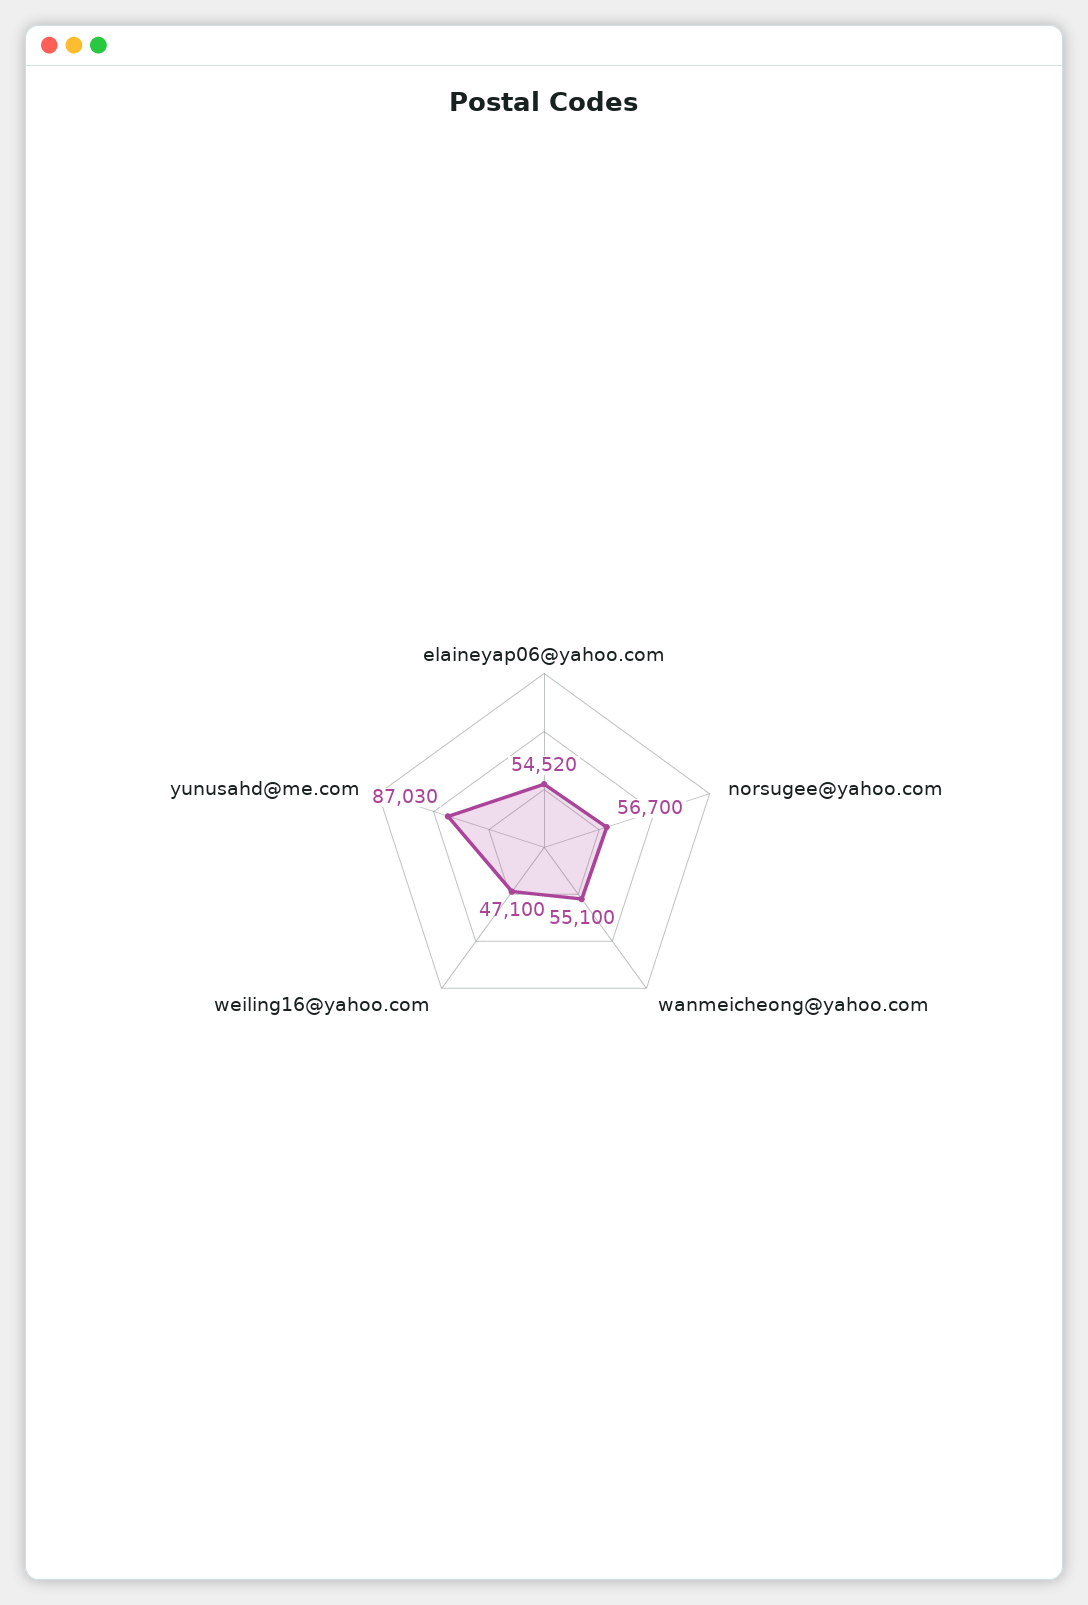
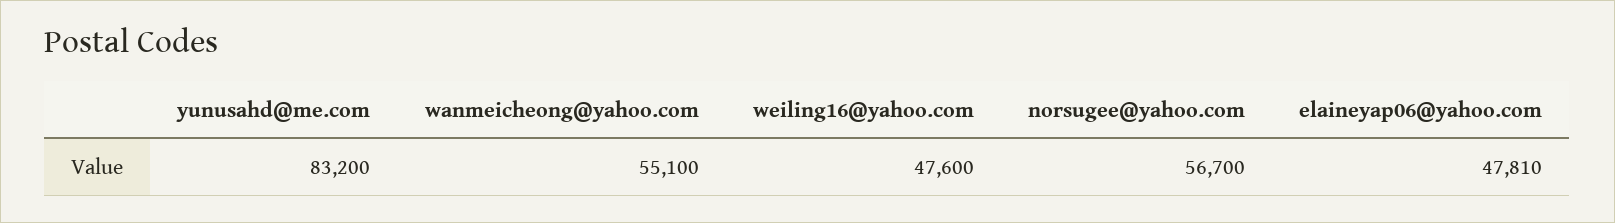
elaineyap06@yahoo.com: 54520 -> 47810
weiling16@yahoo.com: 47100 -> 47600
yunusahd@me.com: 87030 -> 83200

